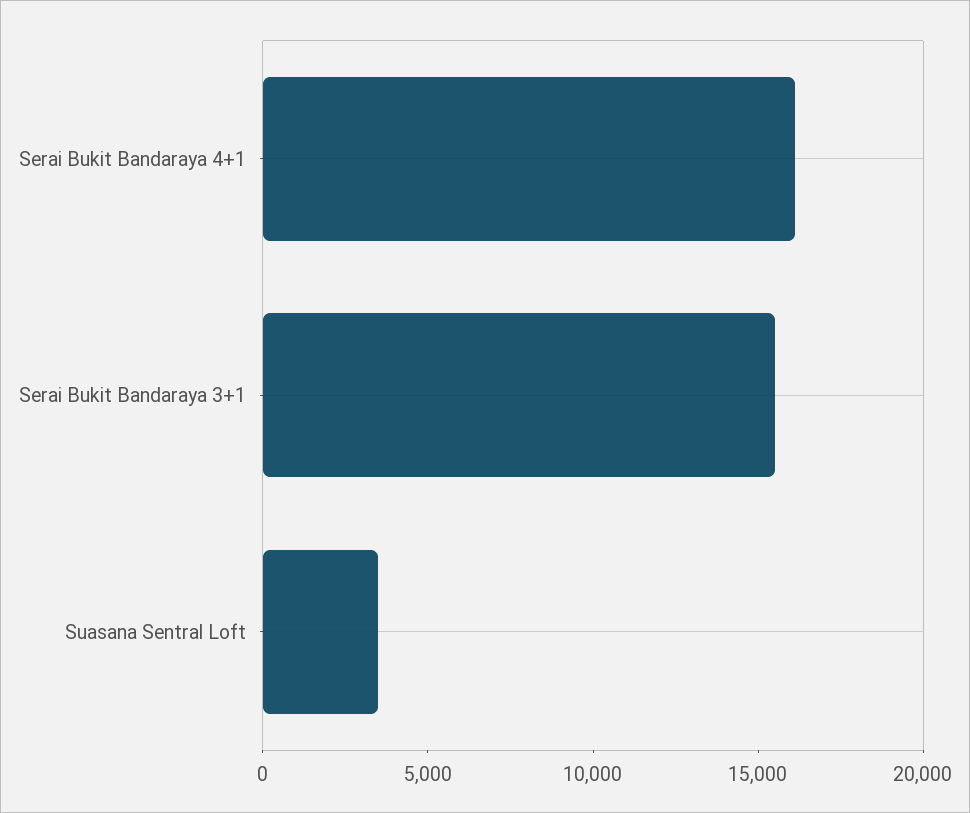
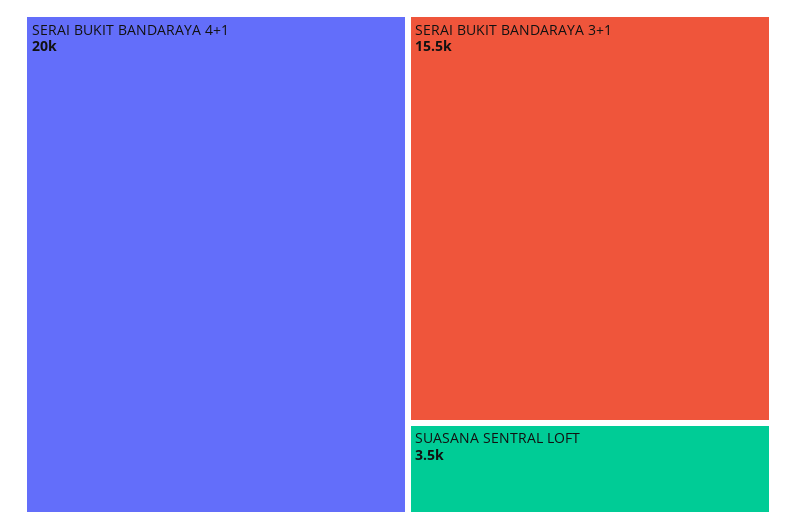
Serai Bukit Bandaraya 4+1: 16000 -> 20000

